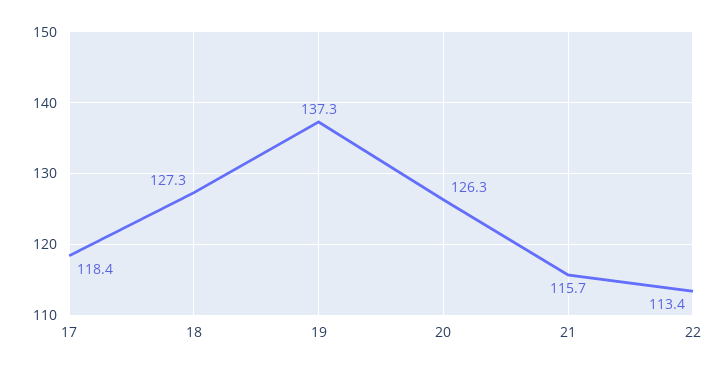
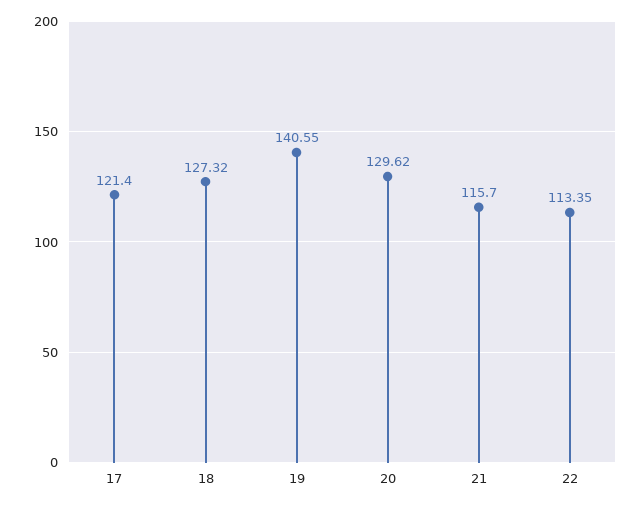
17: 118.4 -> 121.4
19: 137.3 -> 140.55
20: 126.3 -> 129.62

